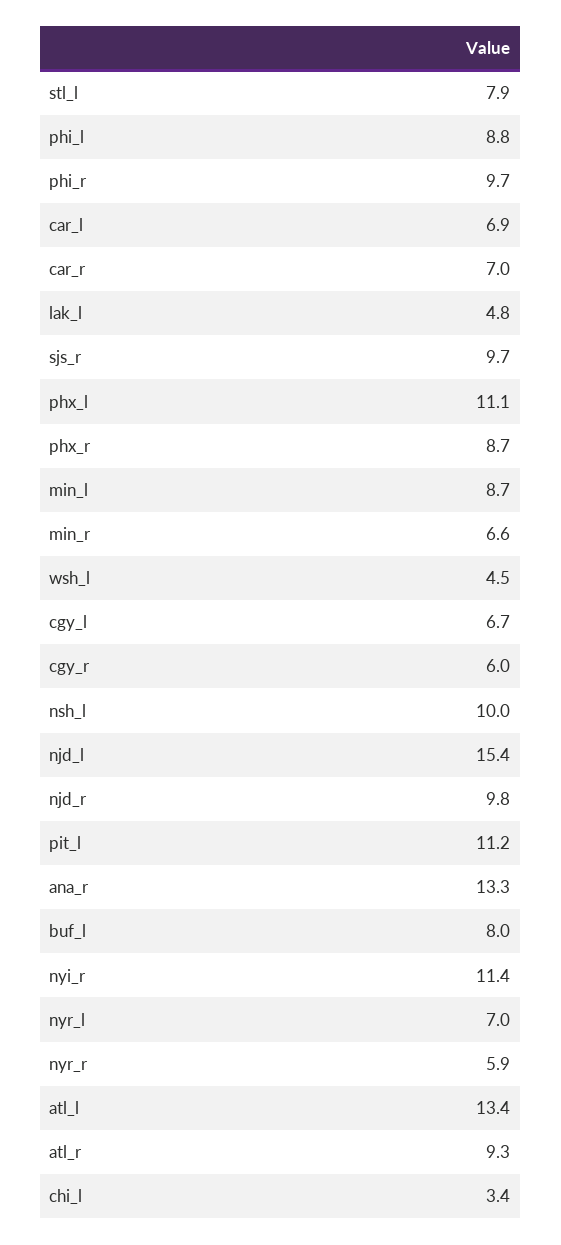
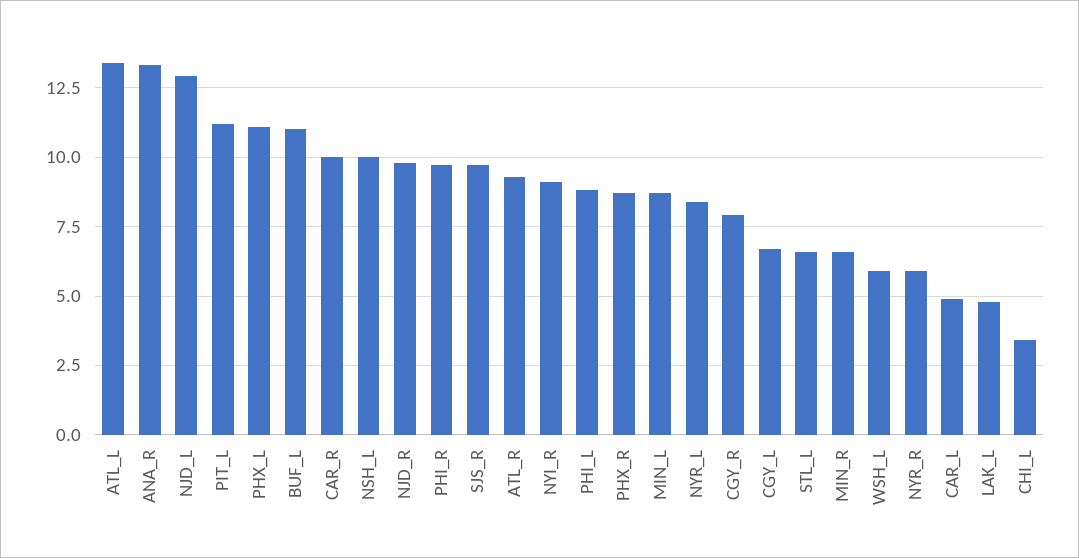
stl_l: 7.9 -> 6.5
car_l: 6.9 -> 5
car_r: 7 -> 10
wsh_l: 4.5 -> 6
cgy_r: 6 -> 8
njd_l: 15.4 -> 13
buf_l: 8 -> 11
nyi_r: 11.4 -> 9
nyr_l: 7 -> 8.5

